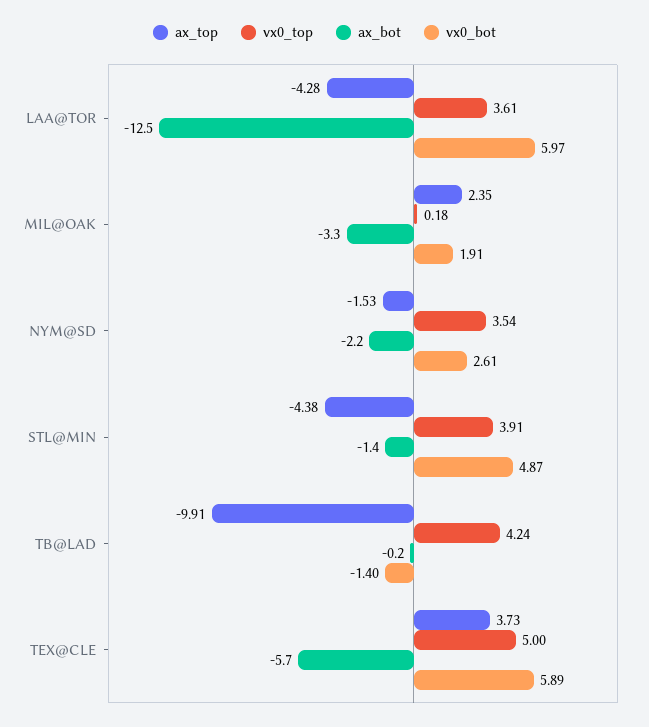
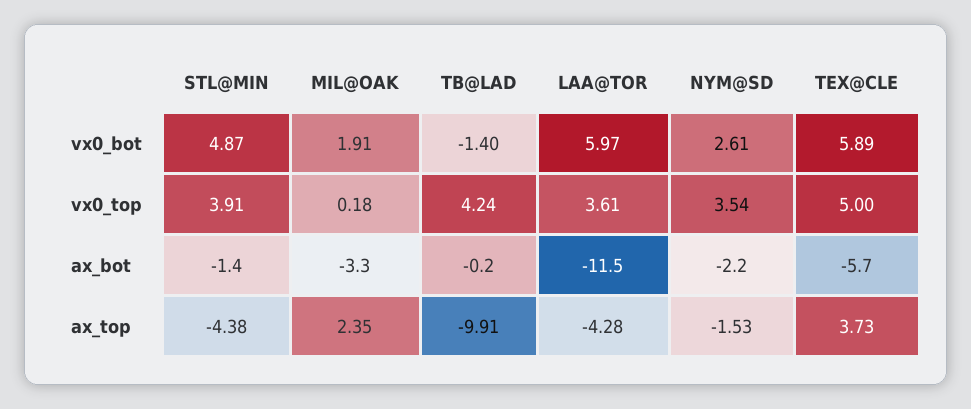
ax_bot, LAA@TOR: -12.5 -> -11.5

